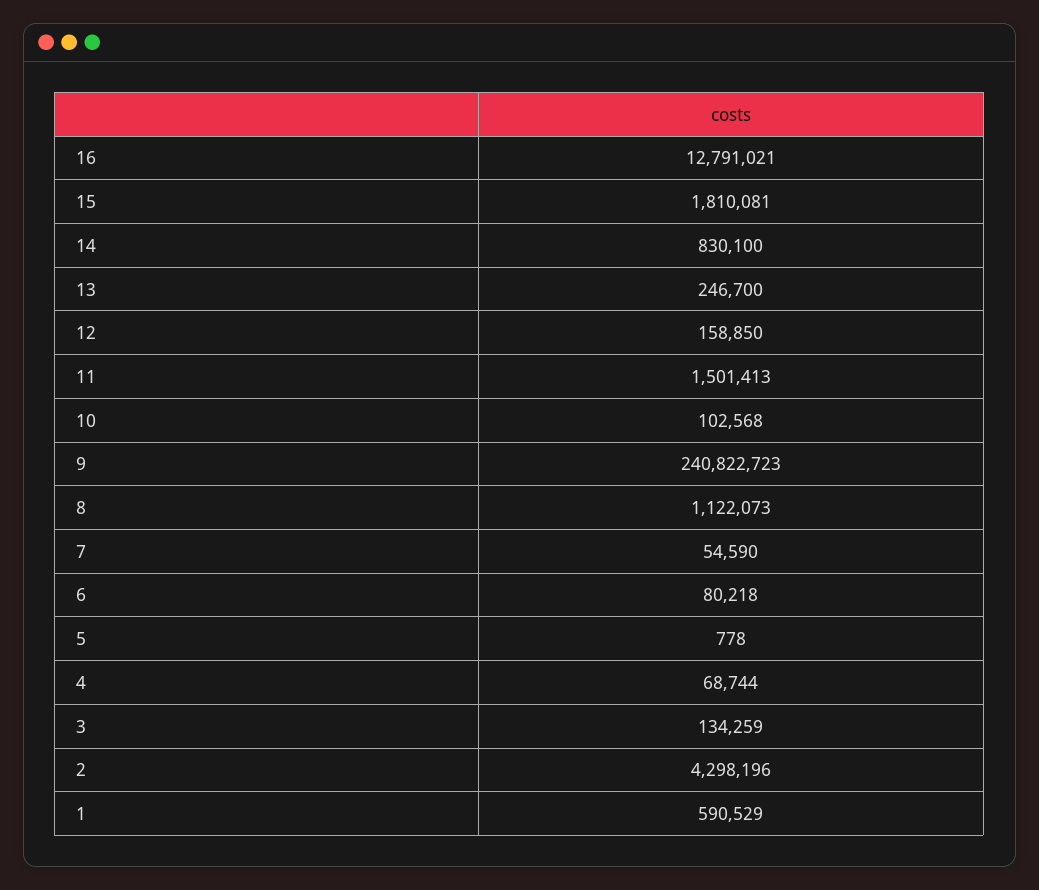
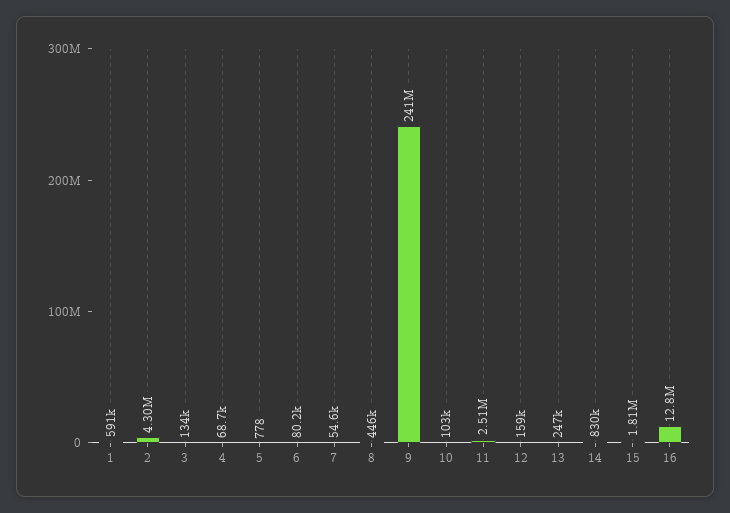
11: 1501413 -> 2510000
8: 1122073 -> 446000

